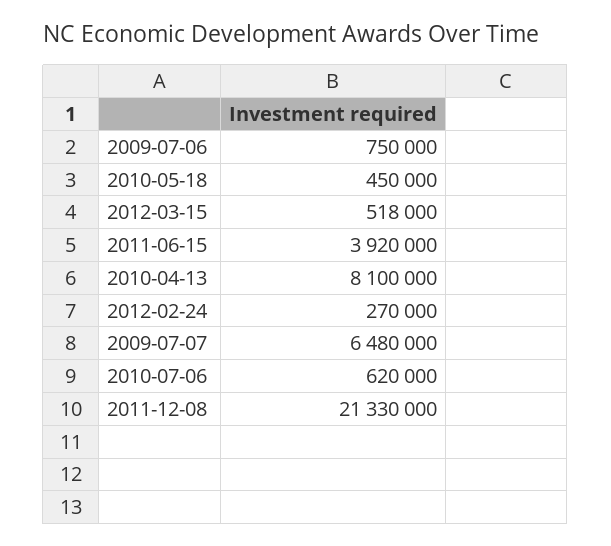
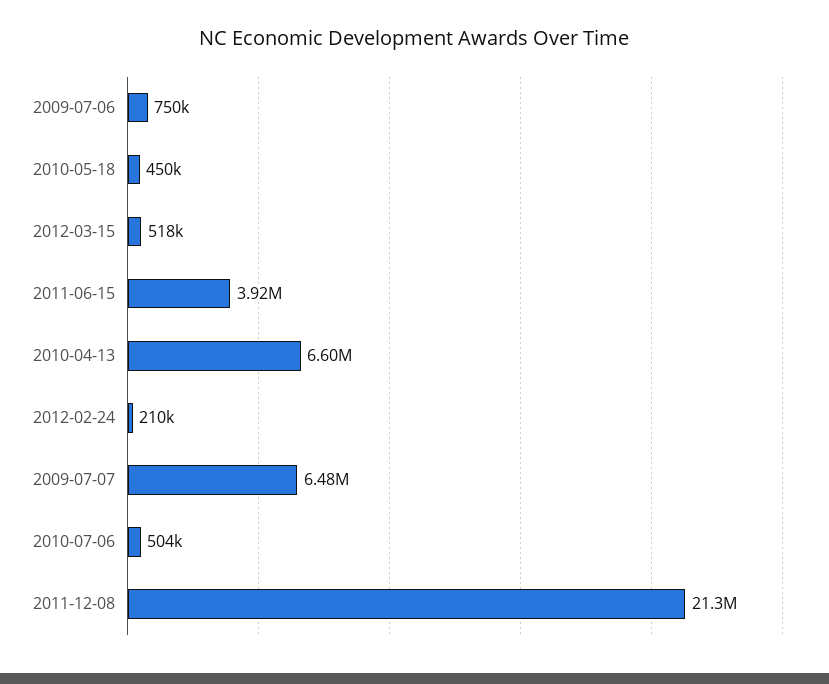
2010-04-13: 8100000 -> 6600000
2012-02-24: 270000 -> 210000
2010-07-06: 620000 -> 504000

